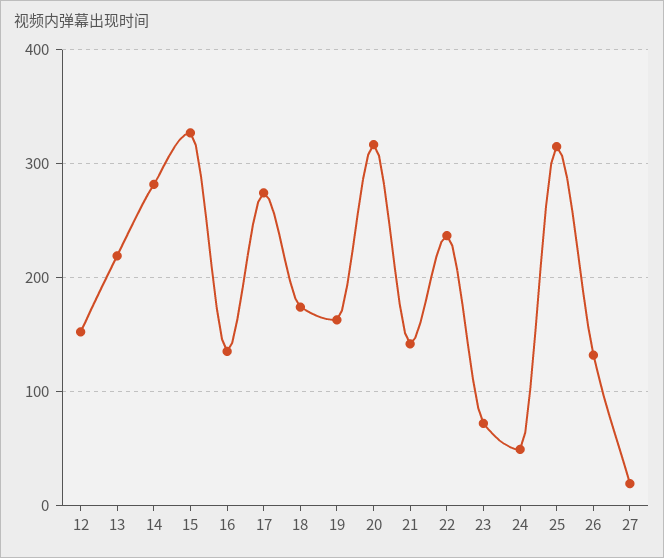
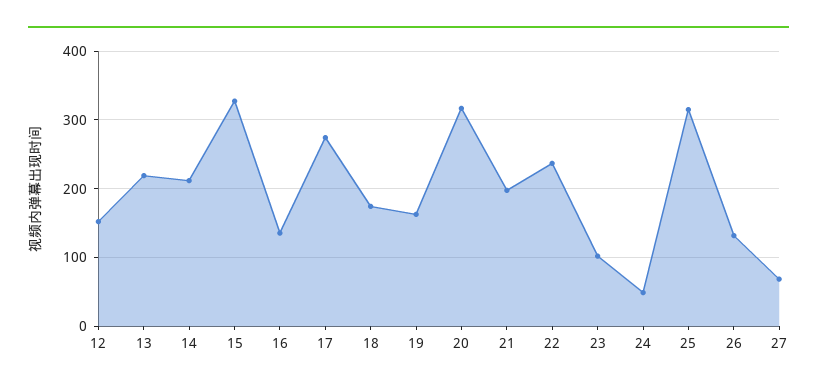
14: 280 -> 210
21: 140 -> 200
23: 70 -> 100
27: 20 -> 70

